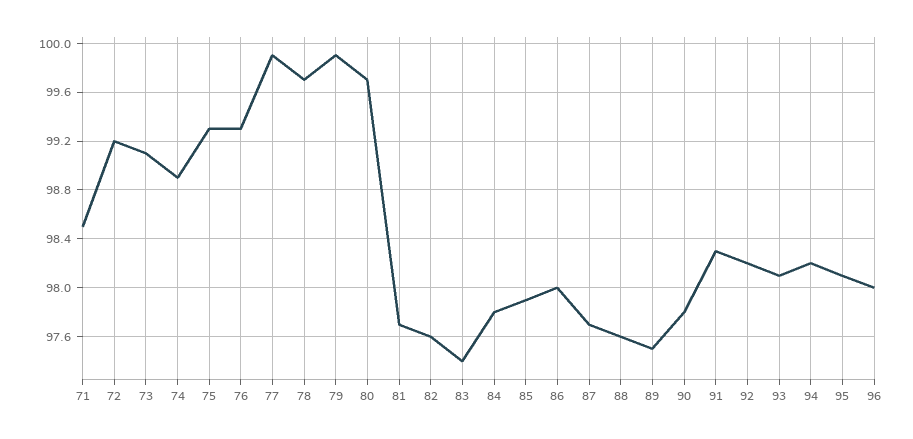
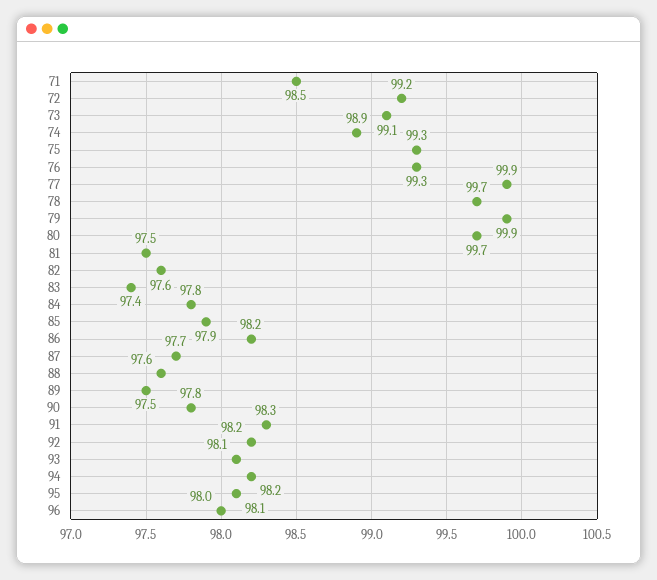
81: 97.7 -> 97.5
86: 98 -> 98.2

